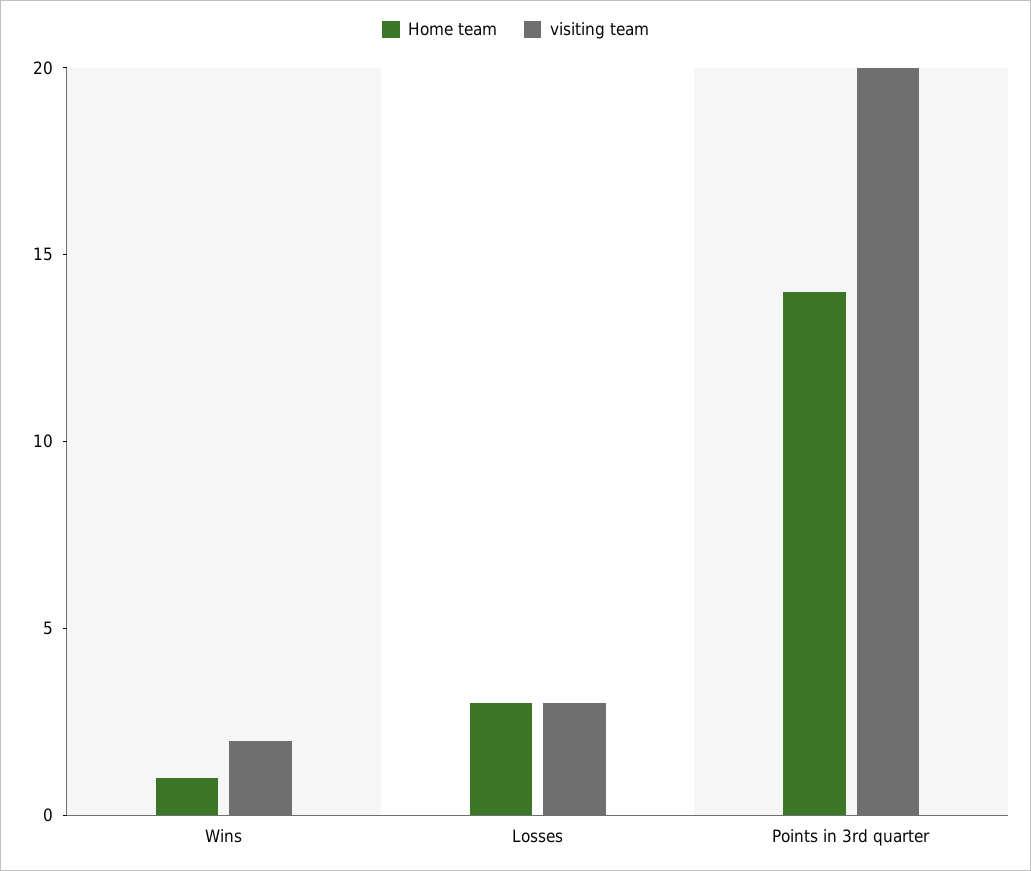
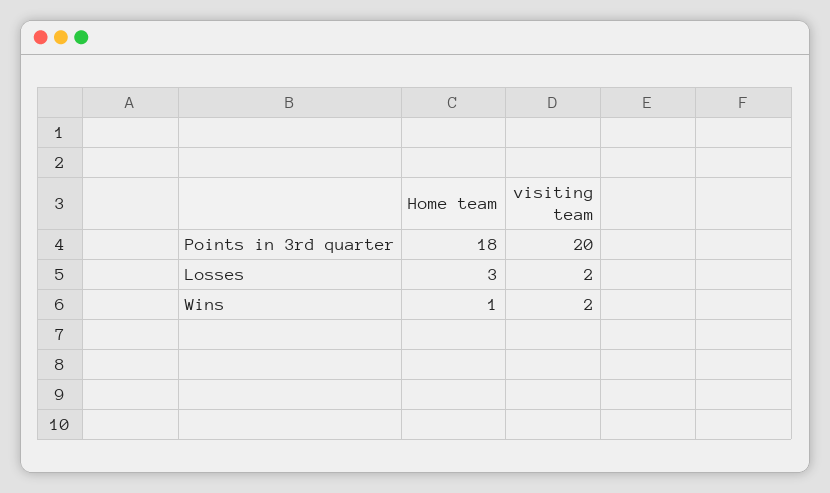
visiting team, Losses: 3 -> 2
Home team, Points in 3rd quarter: 14 -> 18

